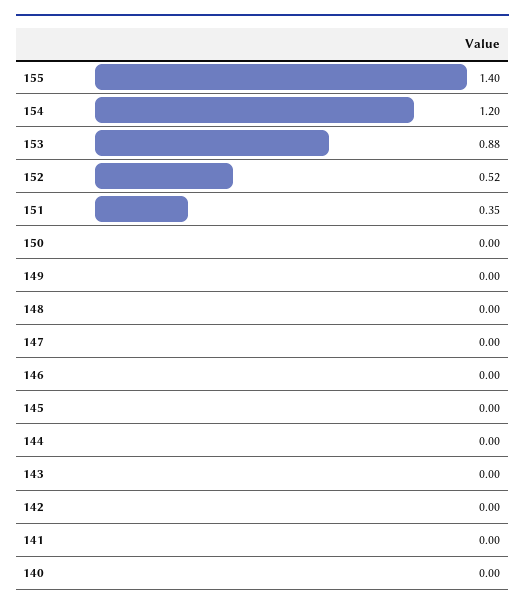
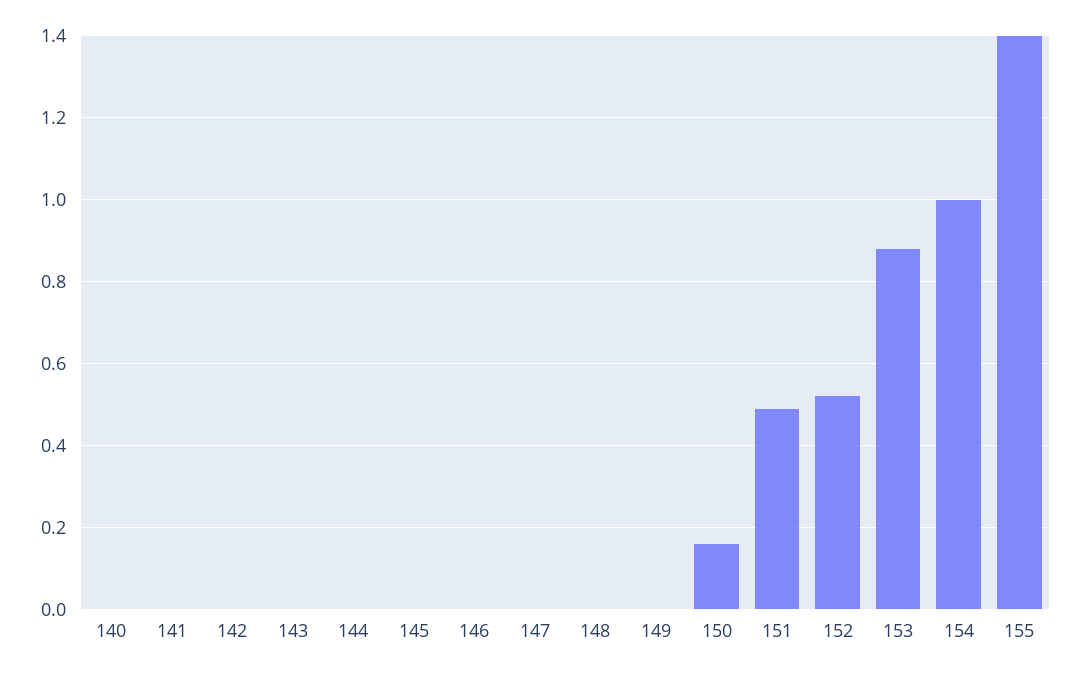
154: 1.2 -> 1
151: 0.35 -> 0.5
150: 0 -> 0.15

